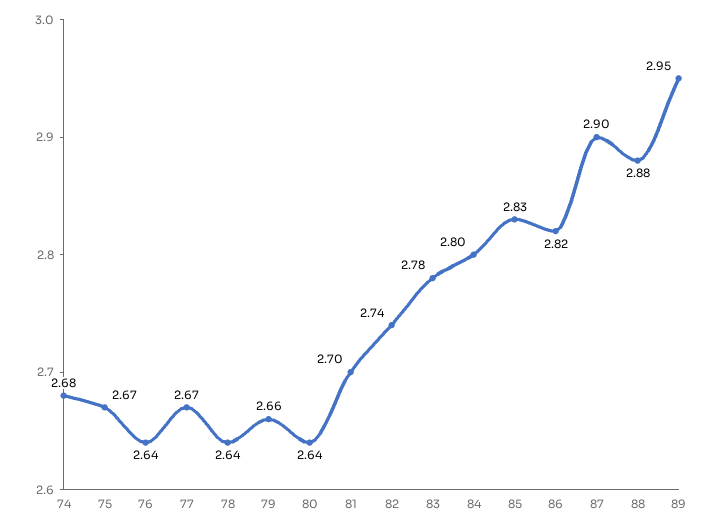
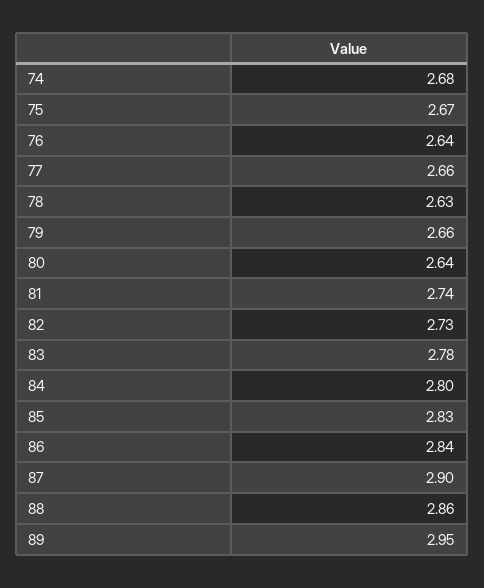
77: 2.67 -> 2.66
78: 2.64 -> 2.63
81: 2.7 -> 2.74
82: 2.74 -> 2.73
86: 2.82 -> 2.84
88: 2.88 -> 2.86

